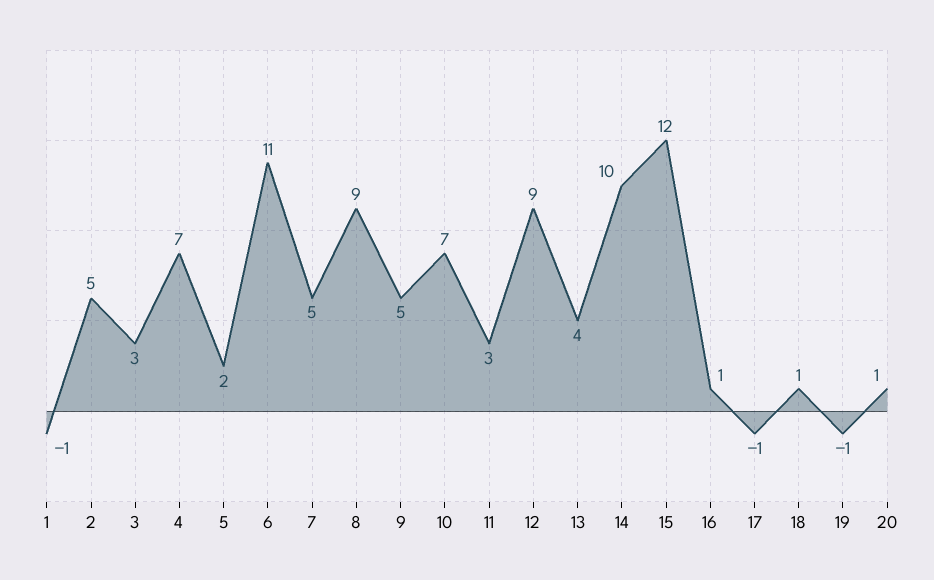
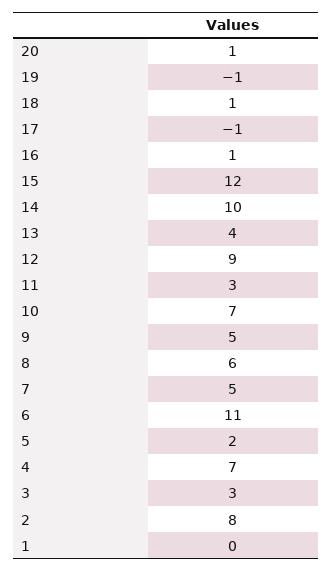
1: -1 -> 0
2: 5 -> 8
8: 9 -> 6

